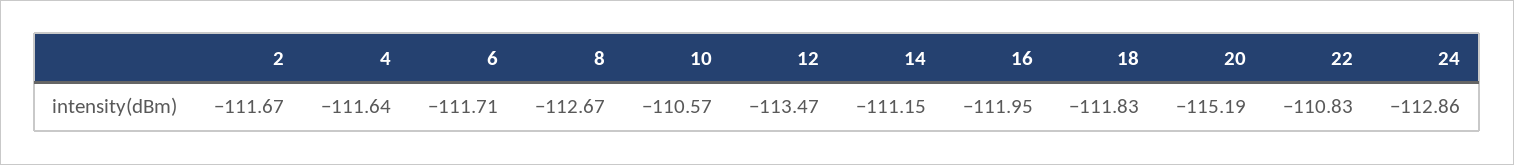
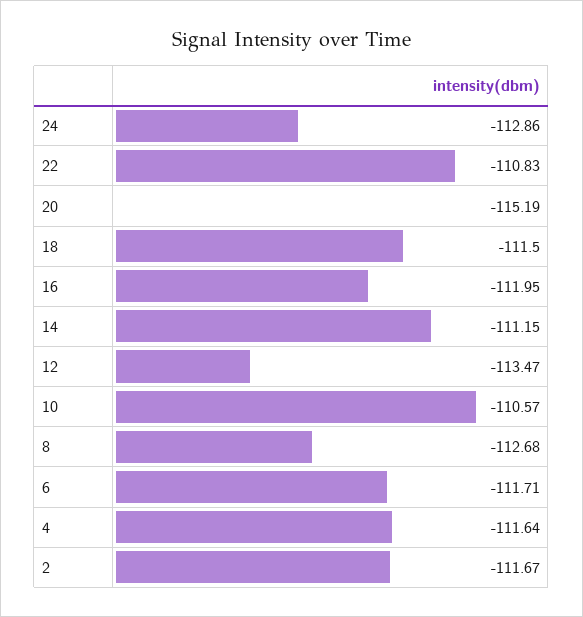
8: -112.67 -> -112.68
18: -111.83 -> -111.5

